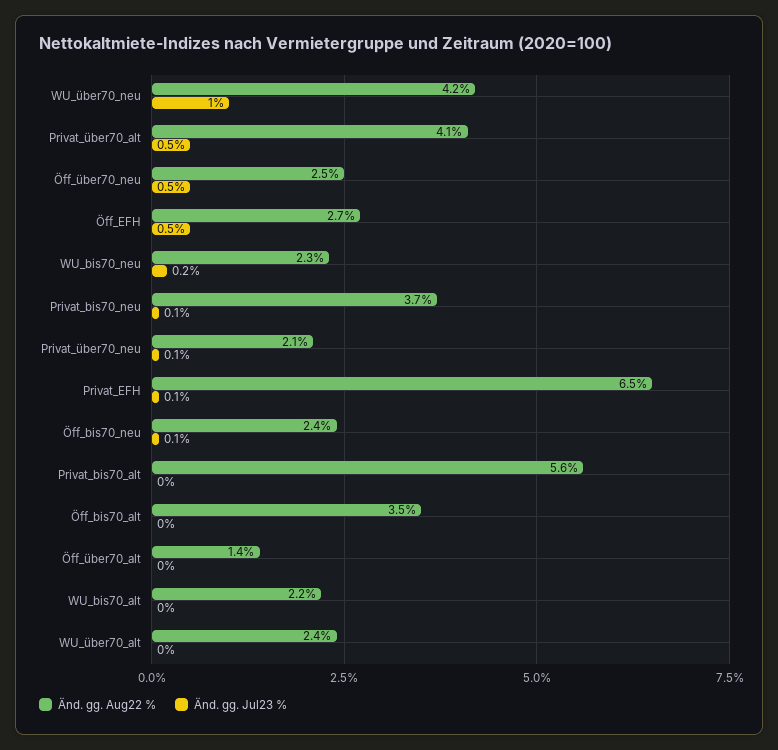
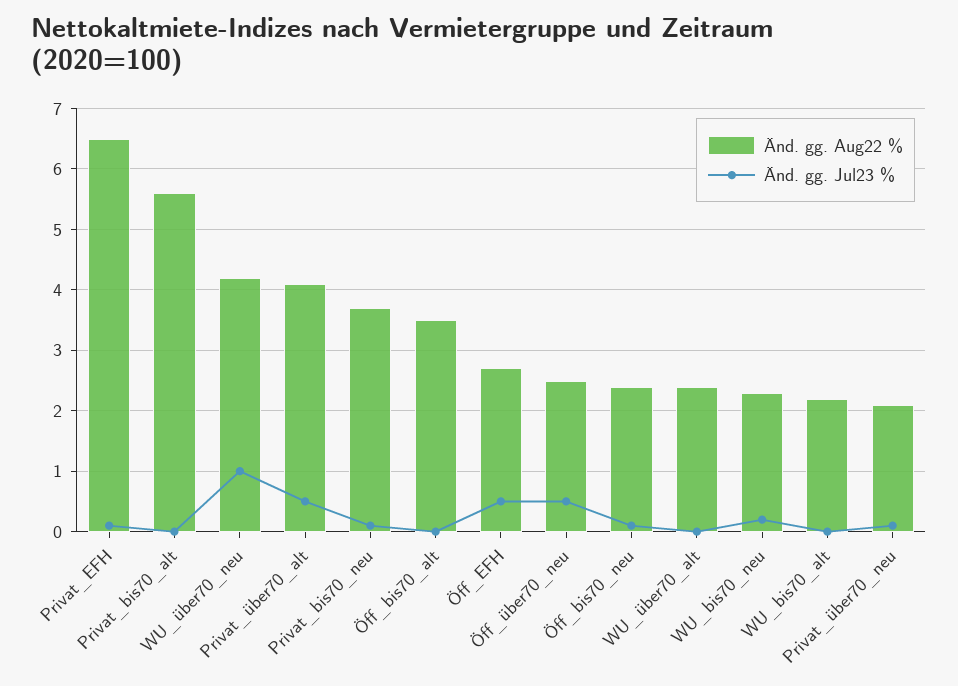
Änd. gg. Aug22 %, Öff_über70_alt: 1.4 -> none
Änd. gg. Jul23 %, Öff_über70_alt: 0 -> none

